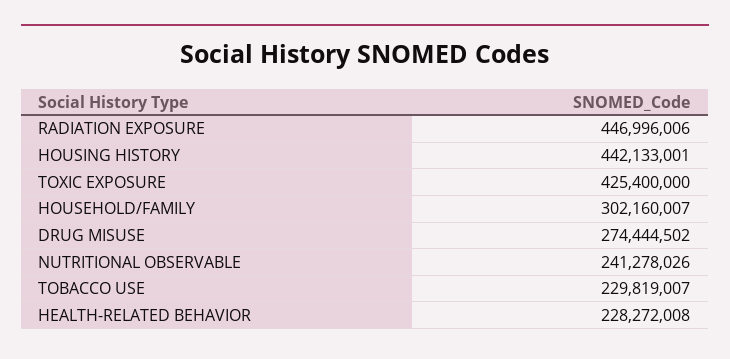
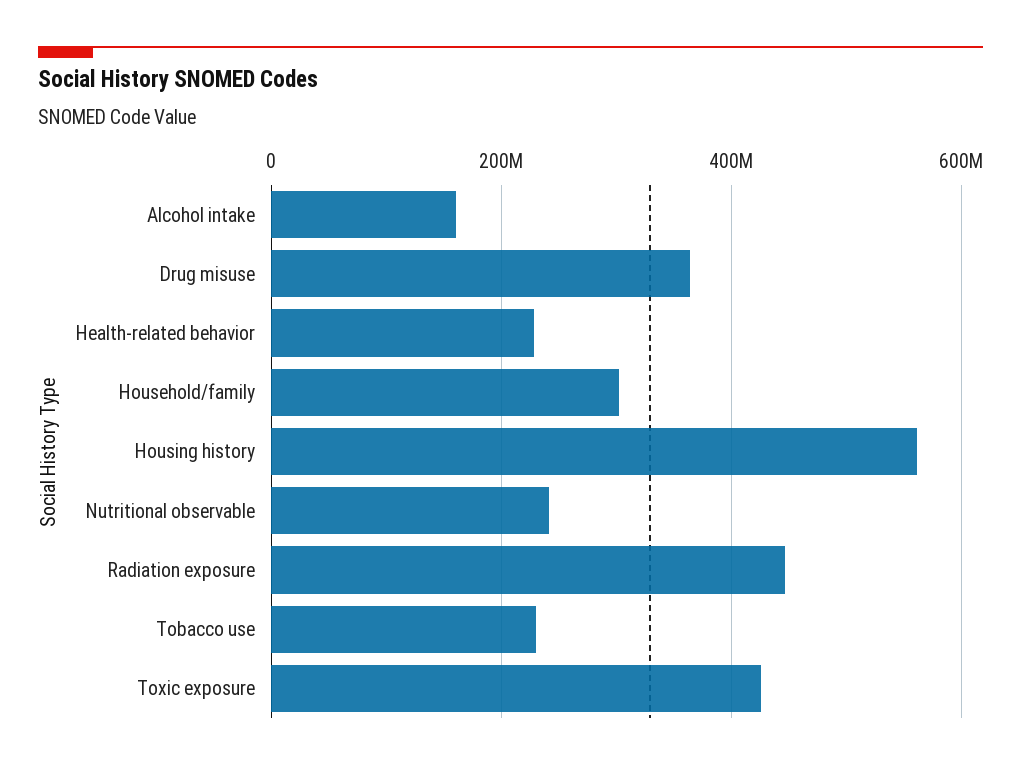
HOUSING HISTORY: 442133001 -> 560000000
DRUG MISUSE: 274444502 -> 360000000
Alcohol intake: none -> 160000000

